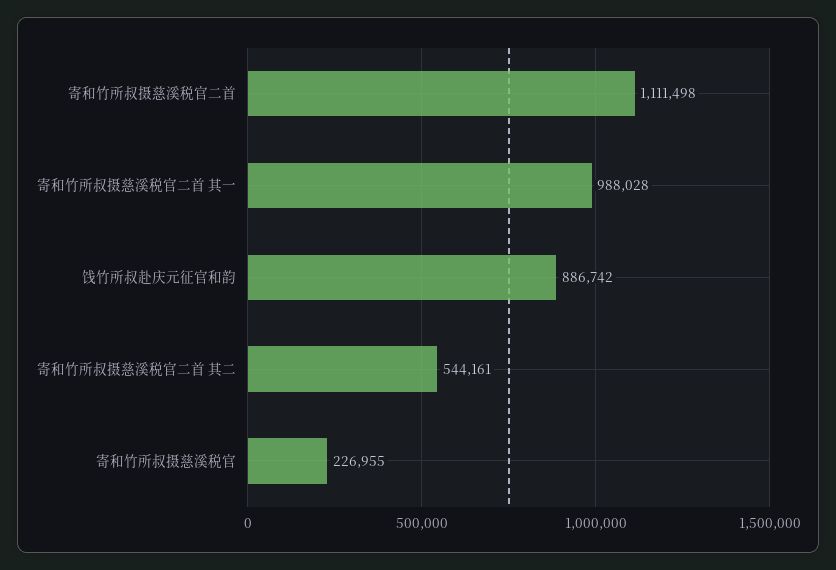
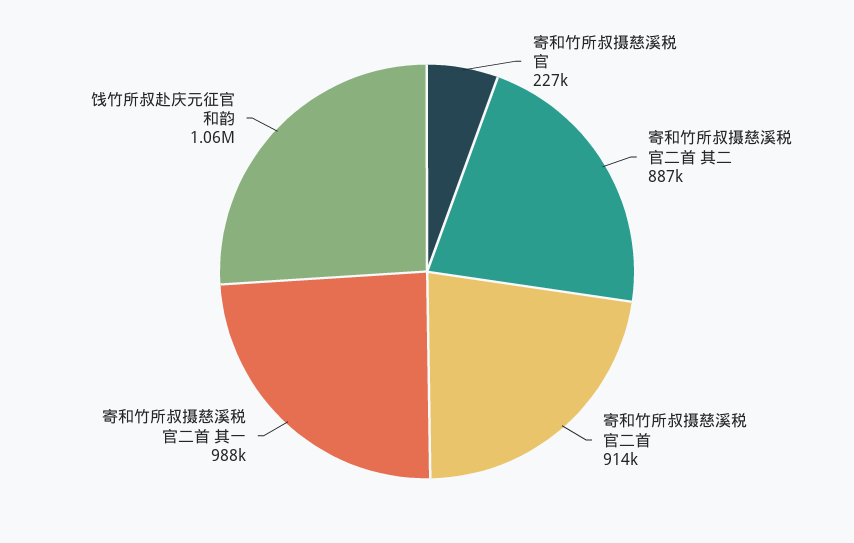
寄和竹所叔摄慈溪税官二首: 1111498 -> 914000
饯竹所叔赴庆元征官和韵: 886742 -> 1060000
寄和竹所叔摄慈溪税官二首 其二: 544161 -> 887000

